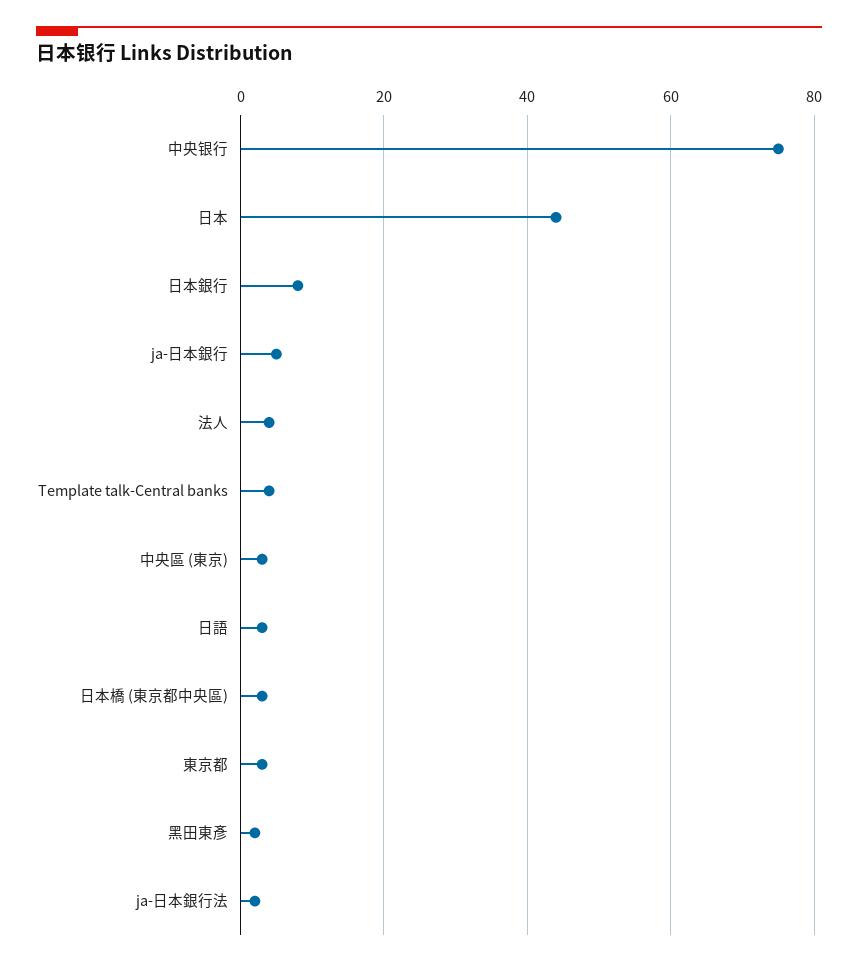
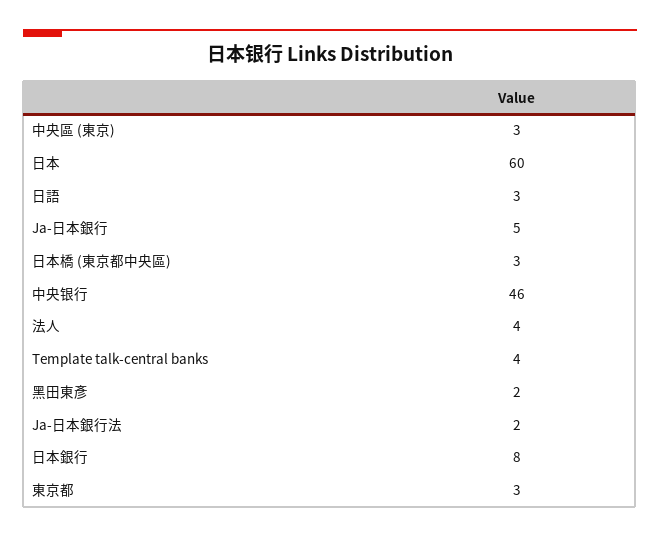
中央银行: 75 -> 46
日本: 45 -> 60

